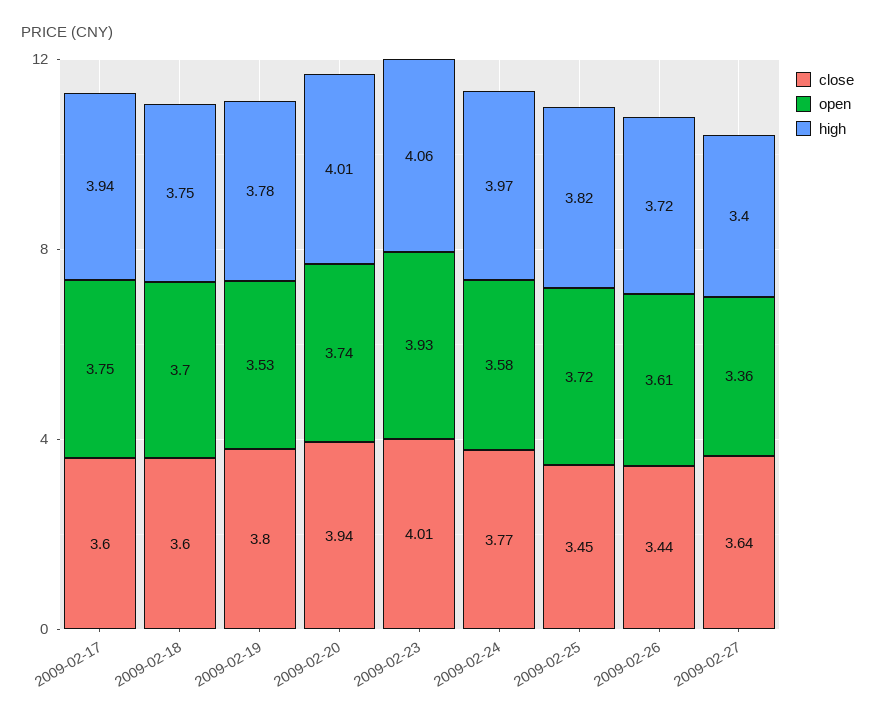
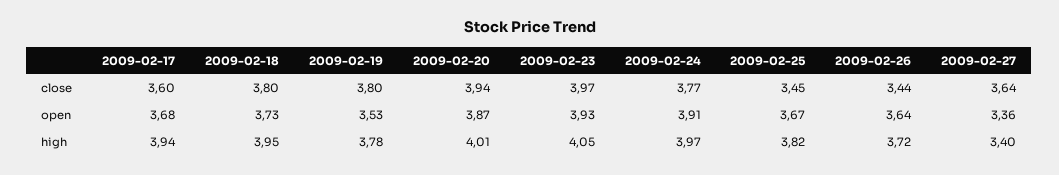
open, 2009-02-17: 3.75 -> 3.68
close, 2009-02-18: 3.6 -> 3.8
open, 2009-02-18: 3.7 -> 3.73
high, 2009-02-18: 3.75 -> 3.95
open, 2009-02-20: 3.74 -> 3.87
close, 2009-02-23: 4.01 -> 3.97
high, 2009-02-23: 4.06 -> 4.05
open, 2009-02-24: 3.58 -> 3.91
open, 2009-02-25: 3.72 -> 3.67
open, 2009-02-26: 3.61 -> 3.64

